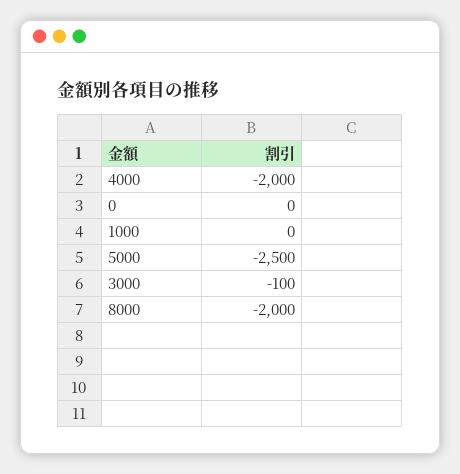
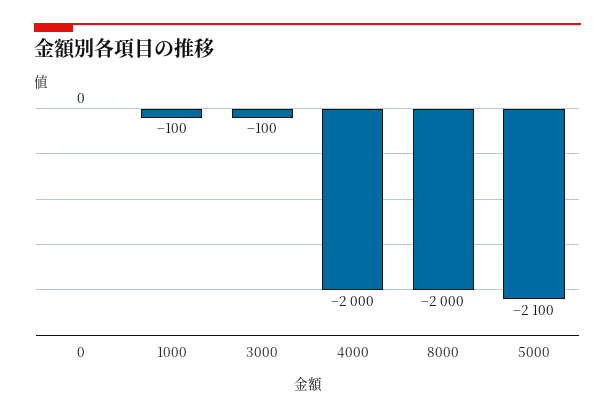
1000: 0 -> -100
5000: -2500 -> -2100

